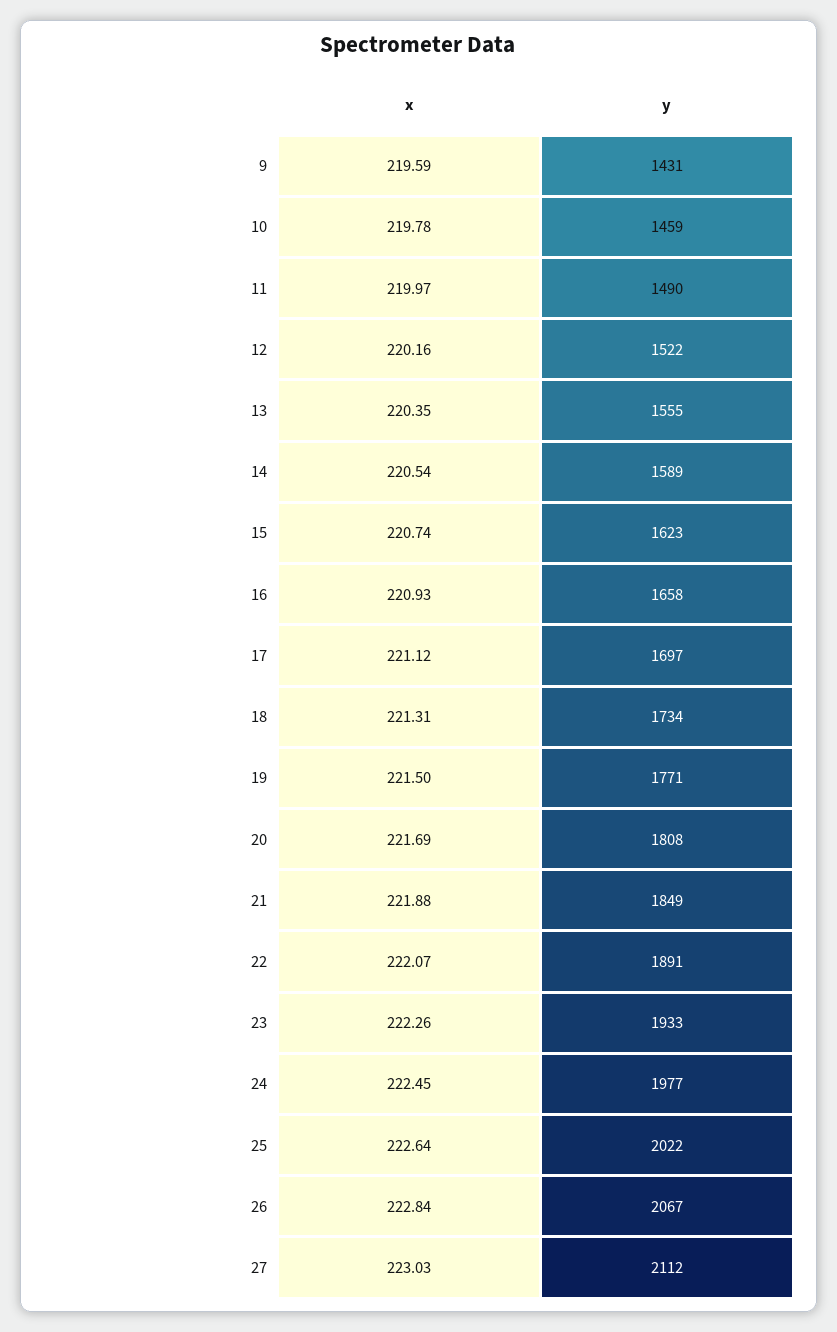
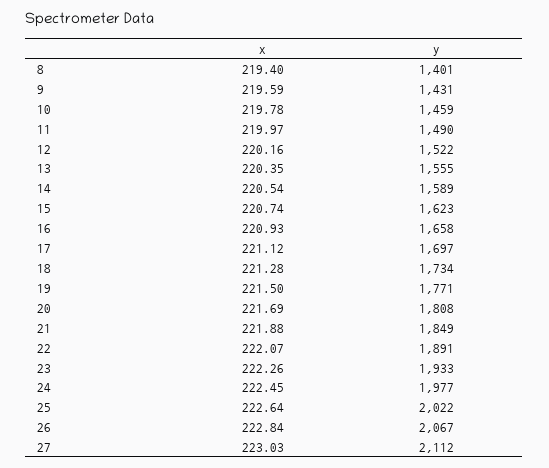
x, 18: 221.31 -> 221.28
x, 8: none -> 219.4
y, 8: none -> 1401

